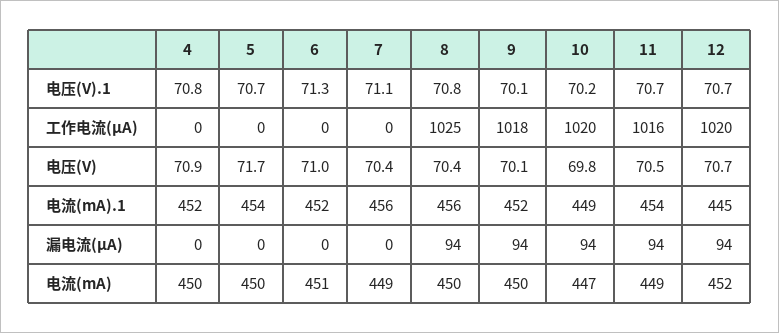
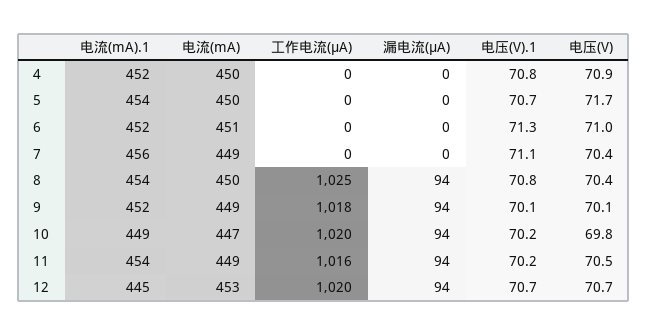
11, 电压(V).1: 70.7 -> 70.2
8, 电流(mA).1: 456 -> 454
9, 电流(mA): 450 -> 449
12, 电流(mA): 452 -> 453

